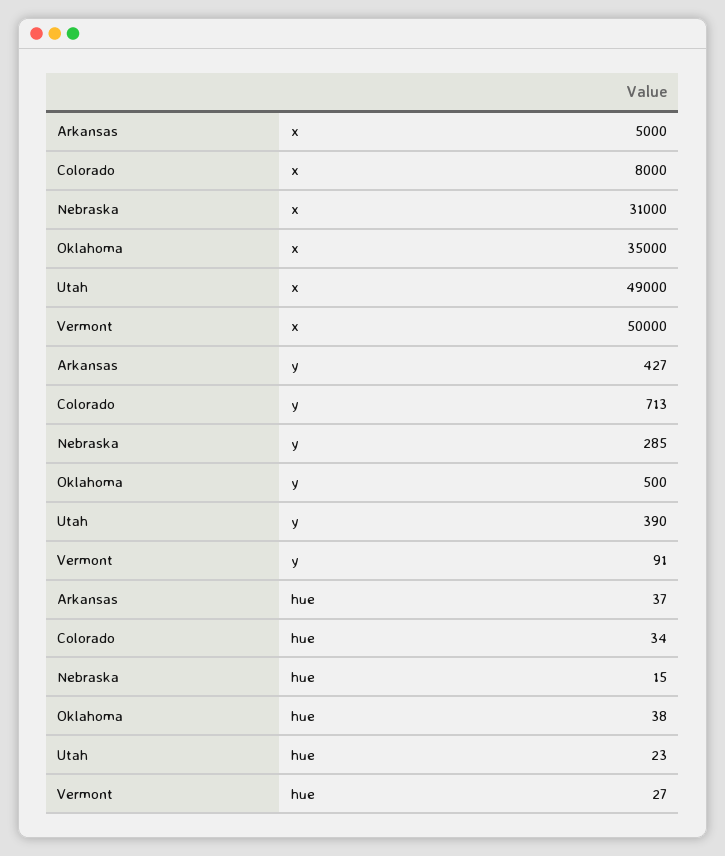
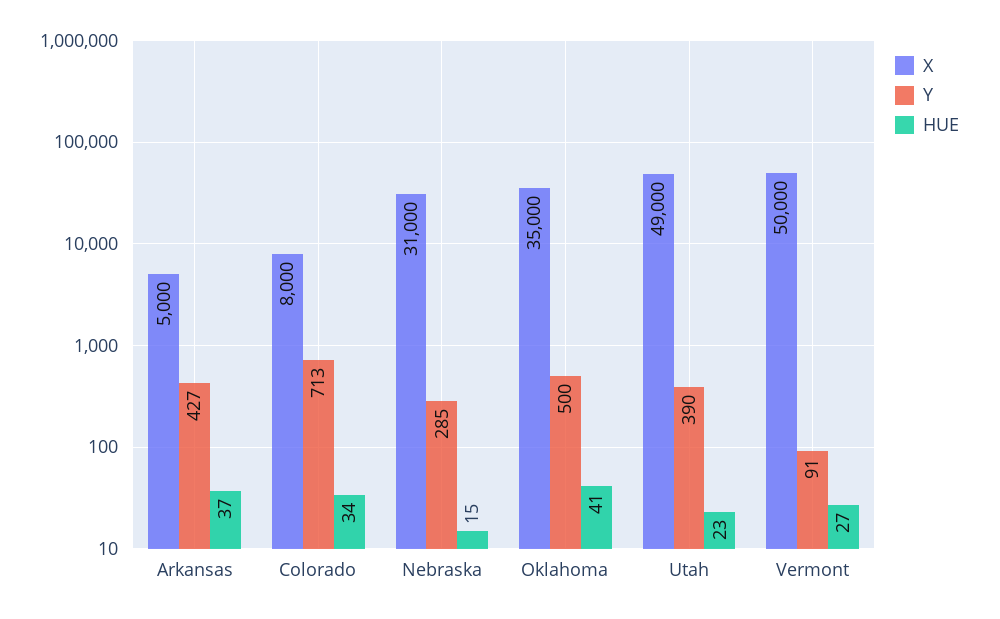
hue, Oklahoma: 38 -> 41

